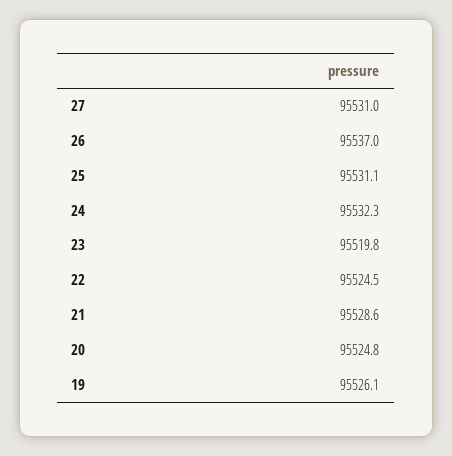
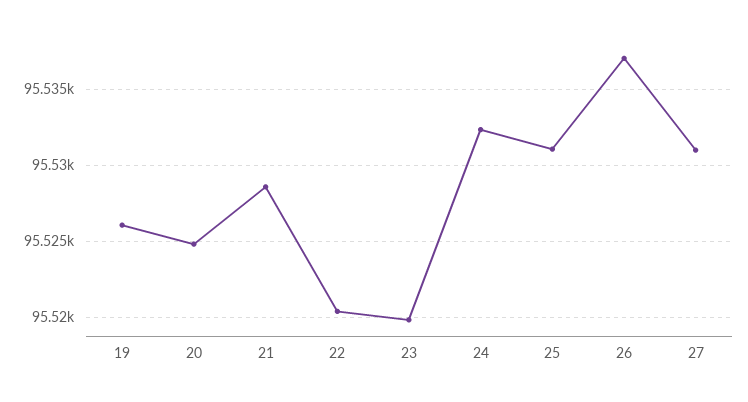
22: 95524.5 -> 95520.5

